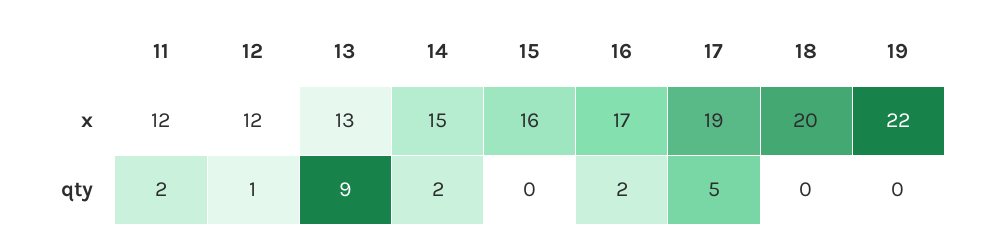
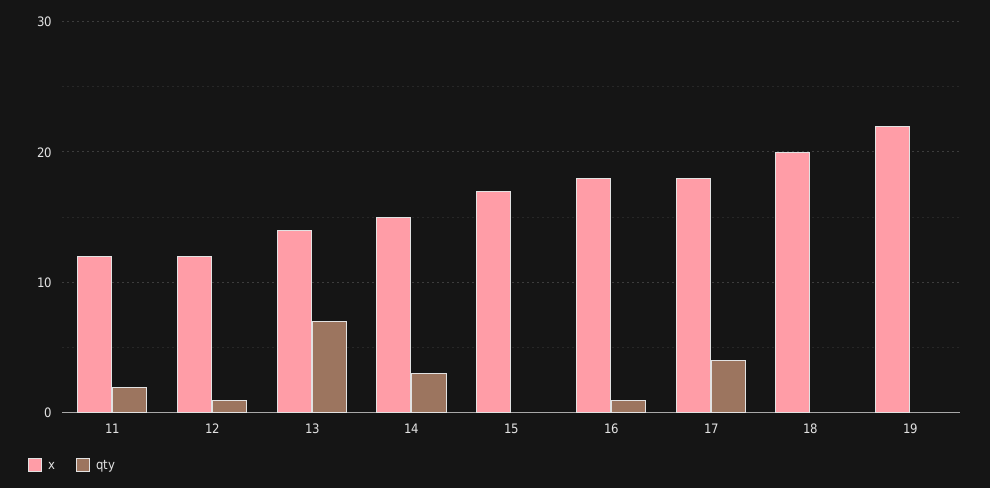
x, 13: 13 -> 14
x, 15: 16 -> 17
x, 16: 17 -> 18
x, 17: 19 -> 18
qty, 13: 9 -> 7
qty, 14: 2 -> 3
qty, 16: 2 -> 1
qty, 17: 5 -> 4

